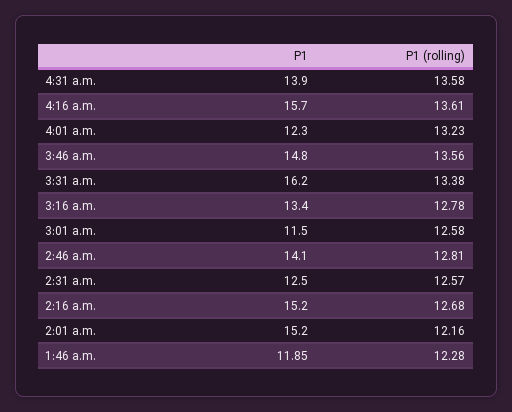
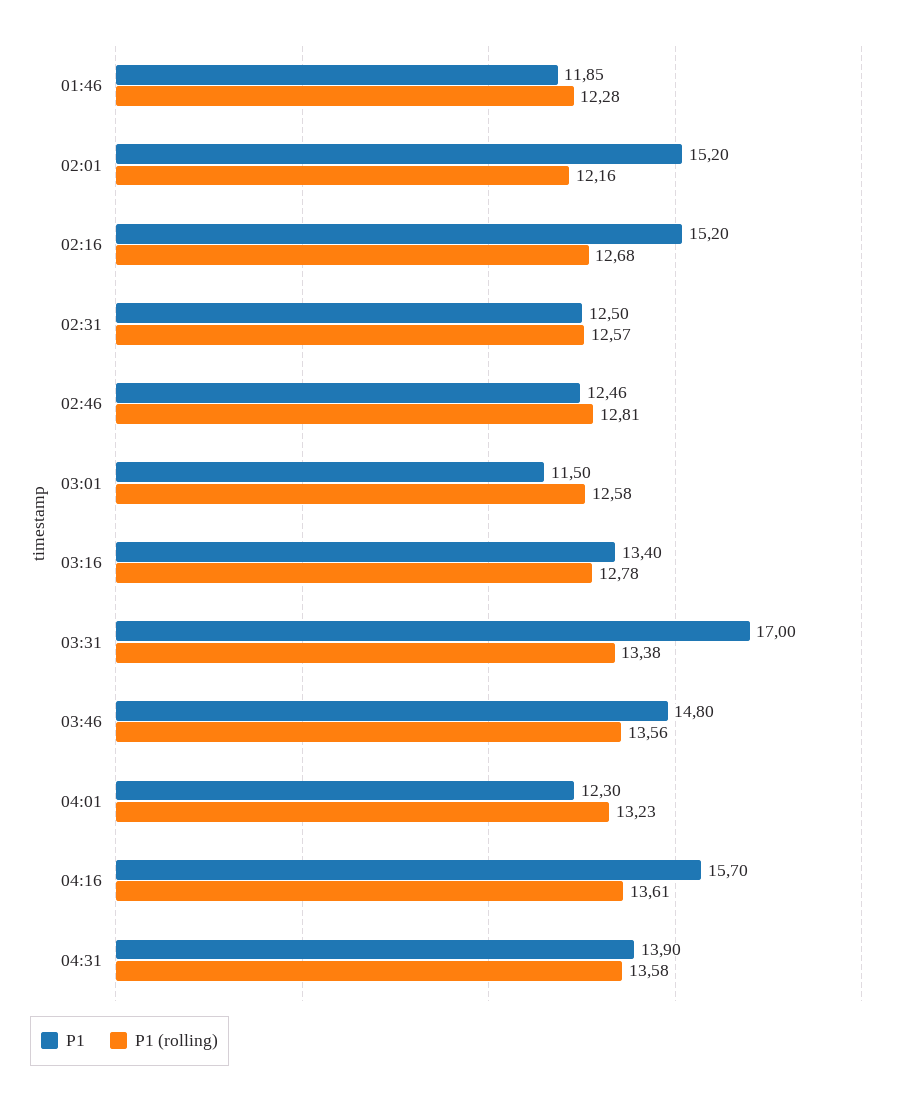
P1, 3:31 a.m.: 16.2 -> 17
P1, 2:46 a.m.: 14.1 -> 12.46

